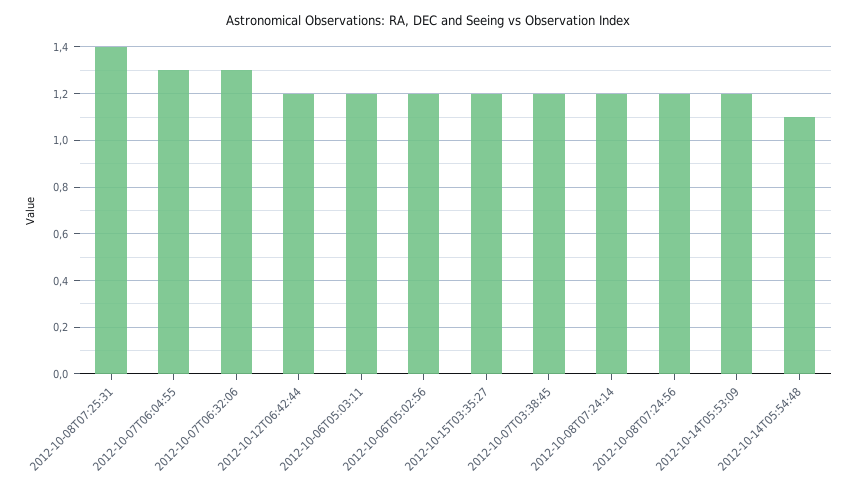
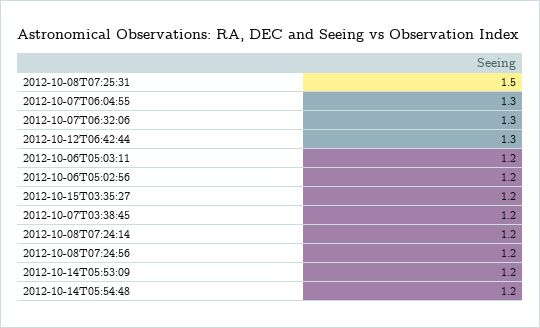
2012-10-08T07:25:31: 1.4 -> 1.5
2012-10-12T06:42:44: 1.2 -> 1.3
2012-10-14T05:54:48: 1.1 -> 1.2

